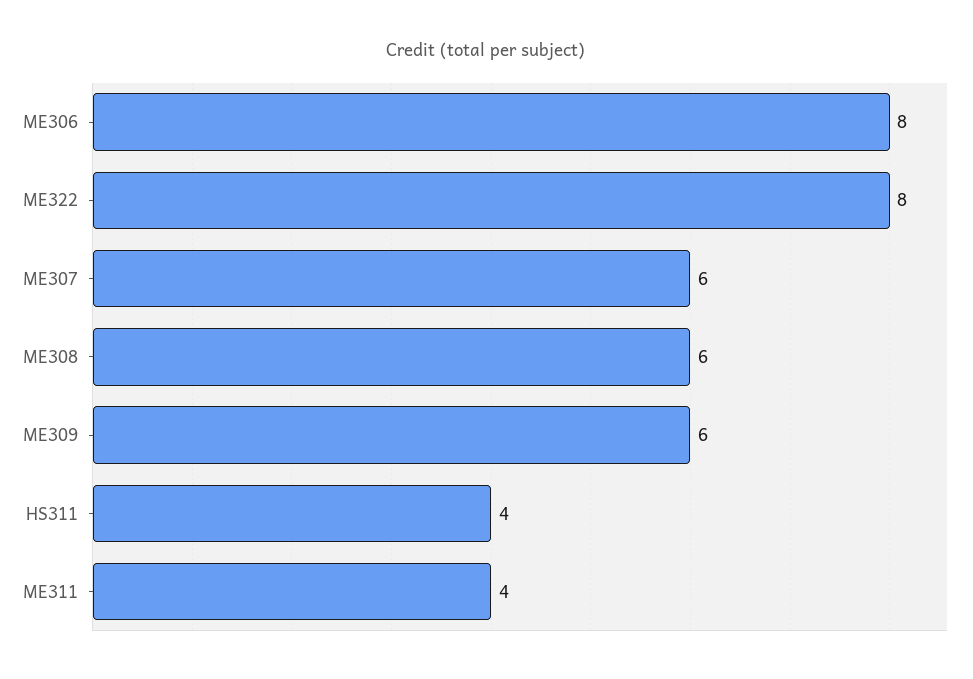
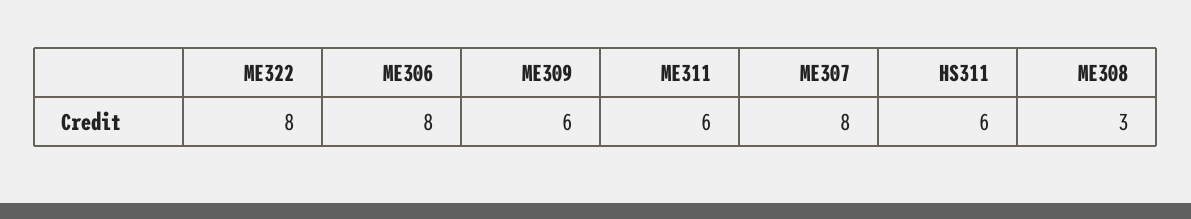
ME307: 6 -> 8
ME308: 6 -> 3
HS311: 4 -> 6
ME311: 4 -> 6

